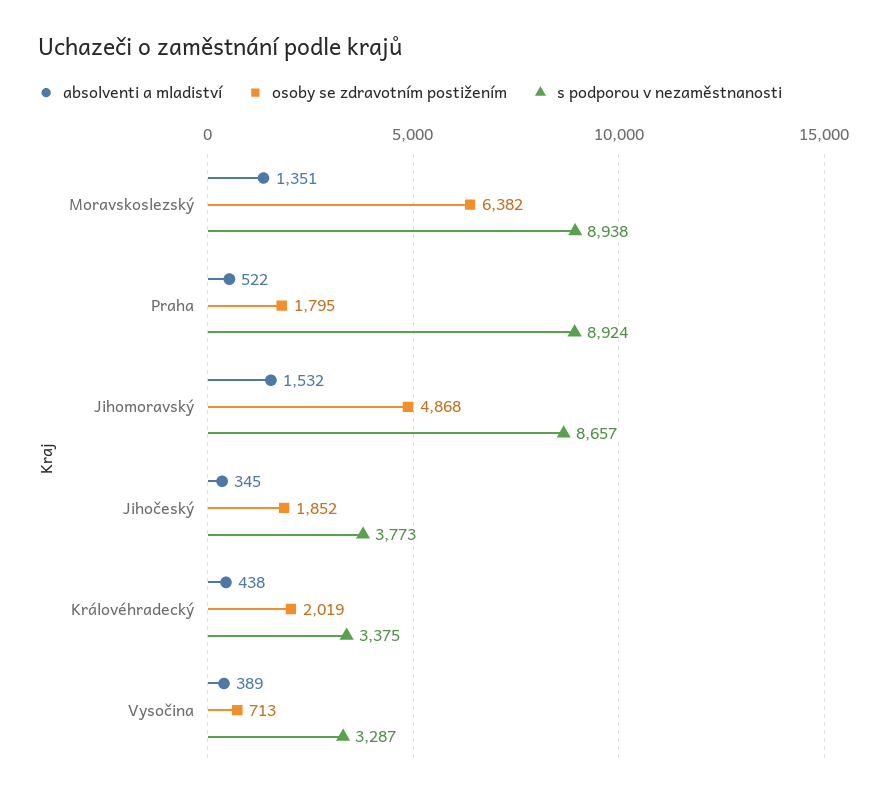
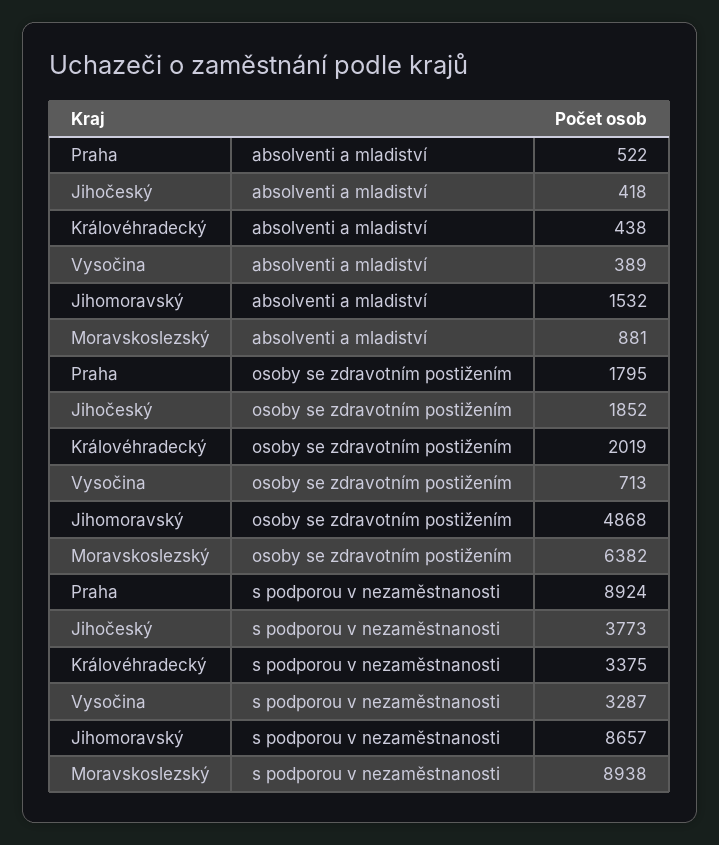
absolventi a mladiství, Moravskoslezský: 1351 -> 881
absolventi a mladiství, Jihočeský: 345 -> 418

